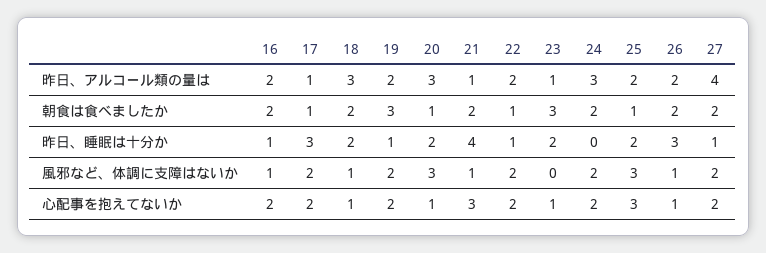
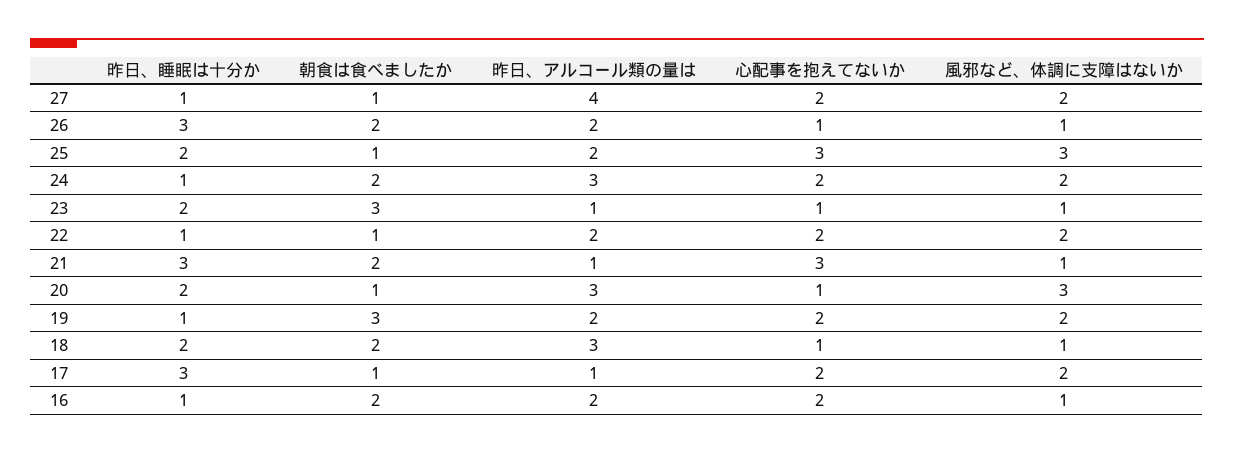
27, 朝食は食べましたか: 2 -> 1
21, 昨日、睡眠は十分か: 4 -> 3
24, 昨日、睡眠は十分か: 0 -> 1
23, 風邪など、体調に支障はないか: 0 -> 1

